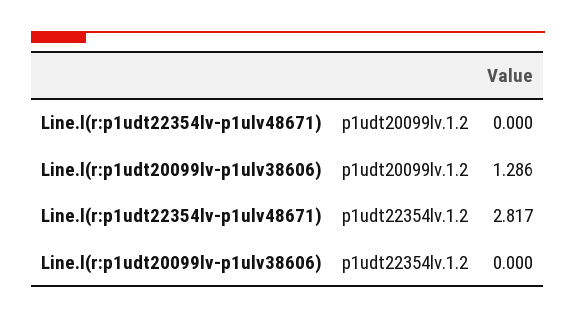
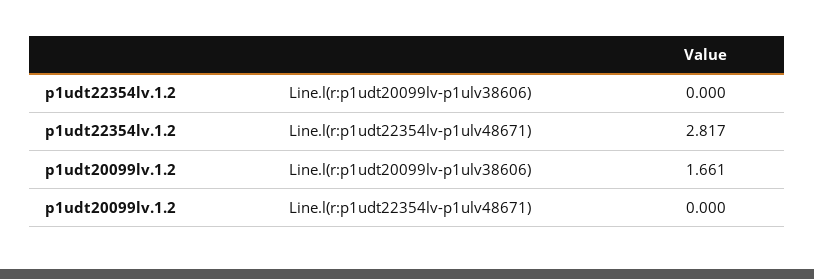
Line.l(r:p1udt20099lv-p1ulv38606), p1udt20099lv.1.2: 1.286 -> 1.661

